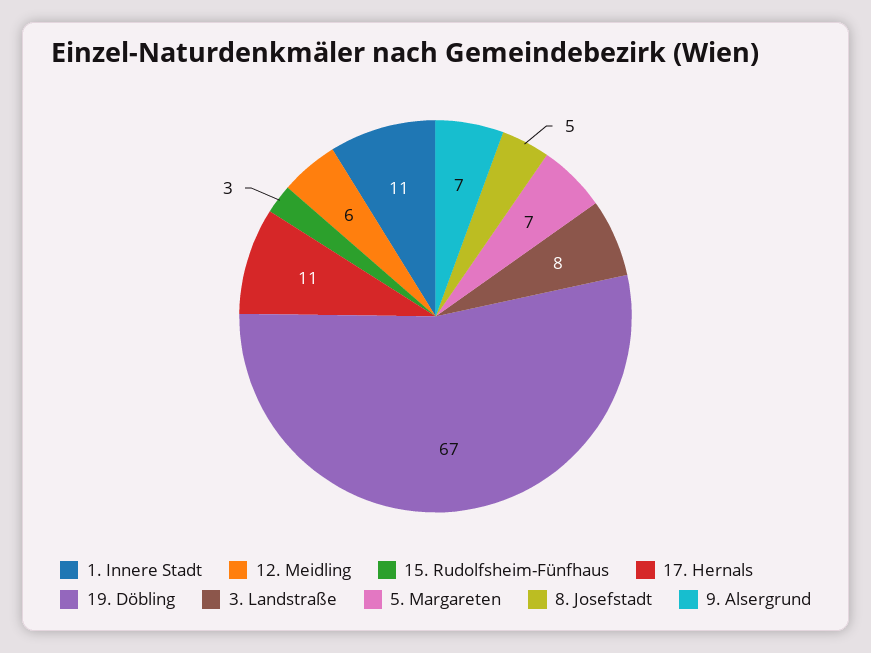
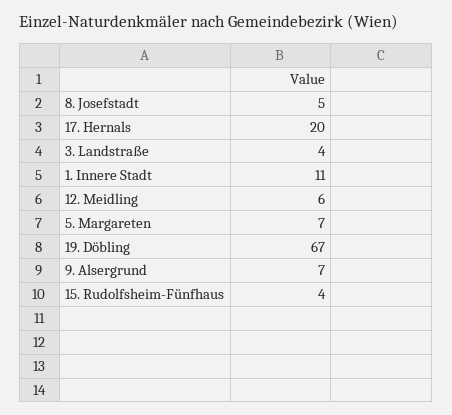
15. Rudolfsheim-Fünfhaus: 3 -> 4
17. Hernals: 11 -> 20
3. Landstraße: 8 -> 4

